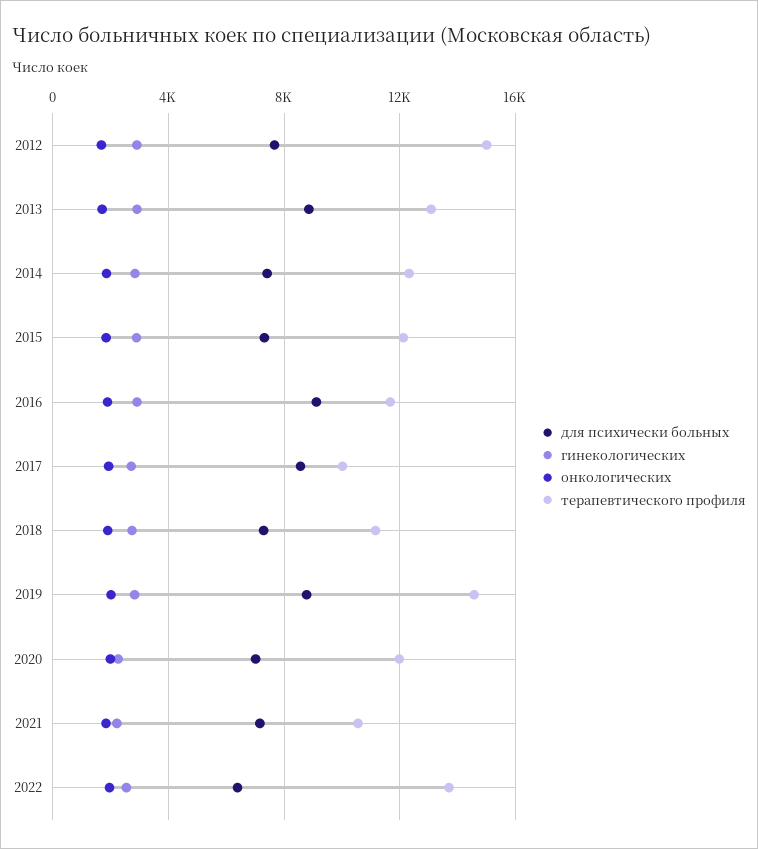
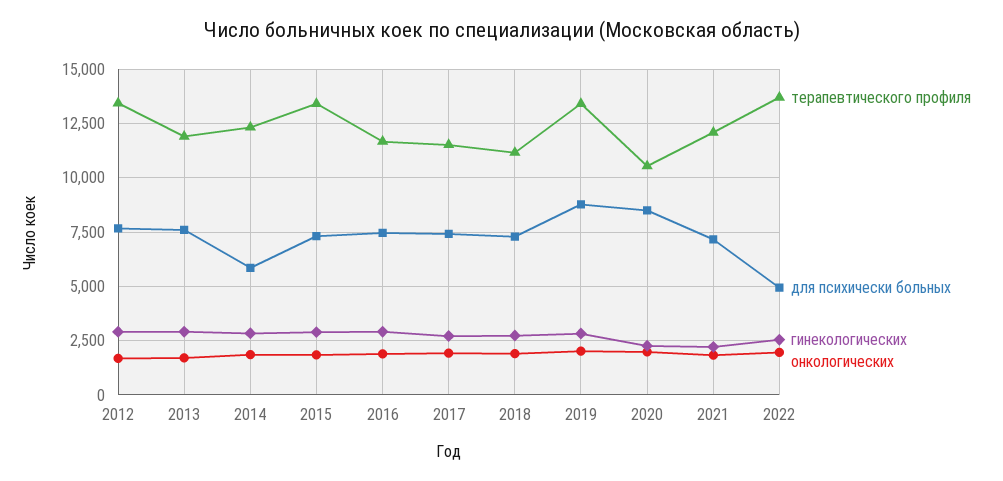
терапевтического профиля, 2012: 15000 -> 13500
для психически больных, 2013: 9000 -> 7500
терапевтического профиля, 2013: 13000 -> 12000
для психически больных, 2014: 7500 -> 6000
терапевтического профиля, 2015: 12000 -> 13500
для психически больных, 2016: 9000 -> 7500
для психически больных, 2017: 8500 -> 7500
терапевтического профиля, 2017: 10000 -> 11500
терапевтического профиля, 2019: 14500 -> 13500
для психически больных, 2020: 7000 -> 8500
терапевтического профиля, 2020: 12000 -> 10500
терапевтического профиля, 2021: 10500 -> 12000
для психически больных, 2022: 6500 -> 5000

